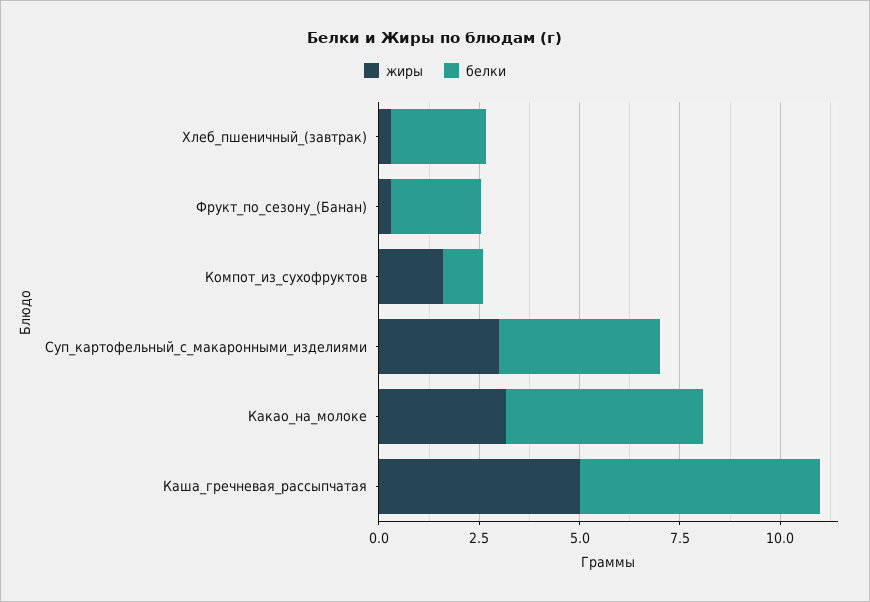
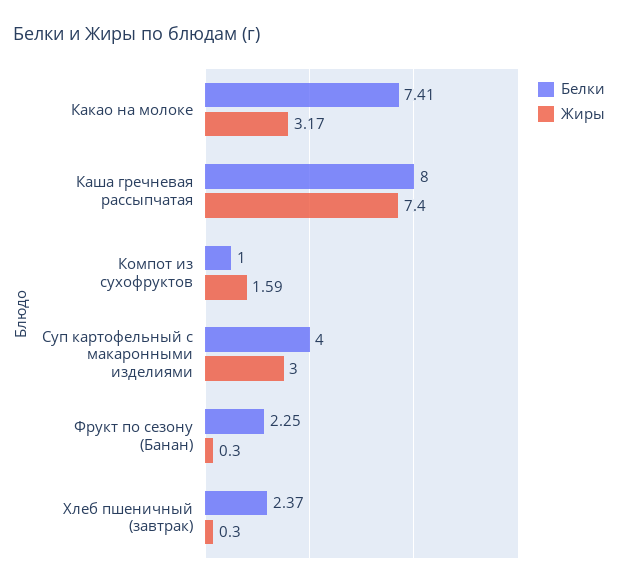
белки, Какао_на_молоке: 5 -> 7.41
жиры, Каша_гречневая_рассыпчатая: 5 -> 7.4
белки, Каша_гречневая_рассыпчатая: 6 -> 8

